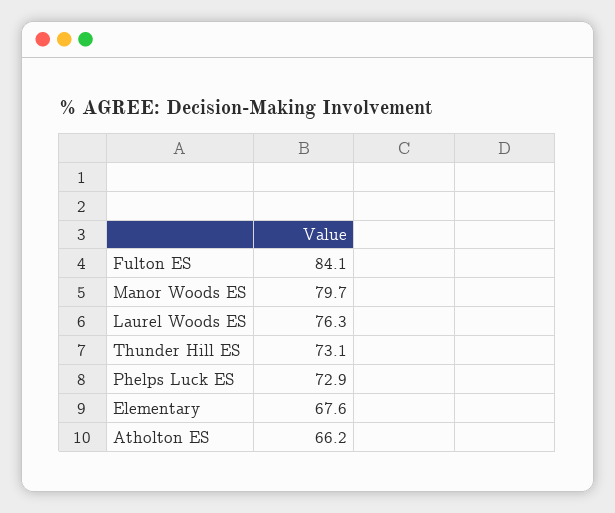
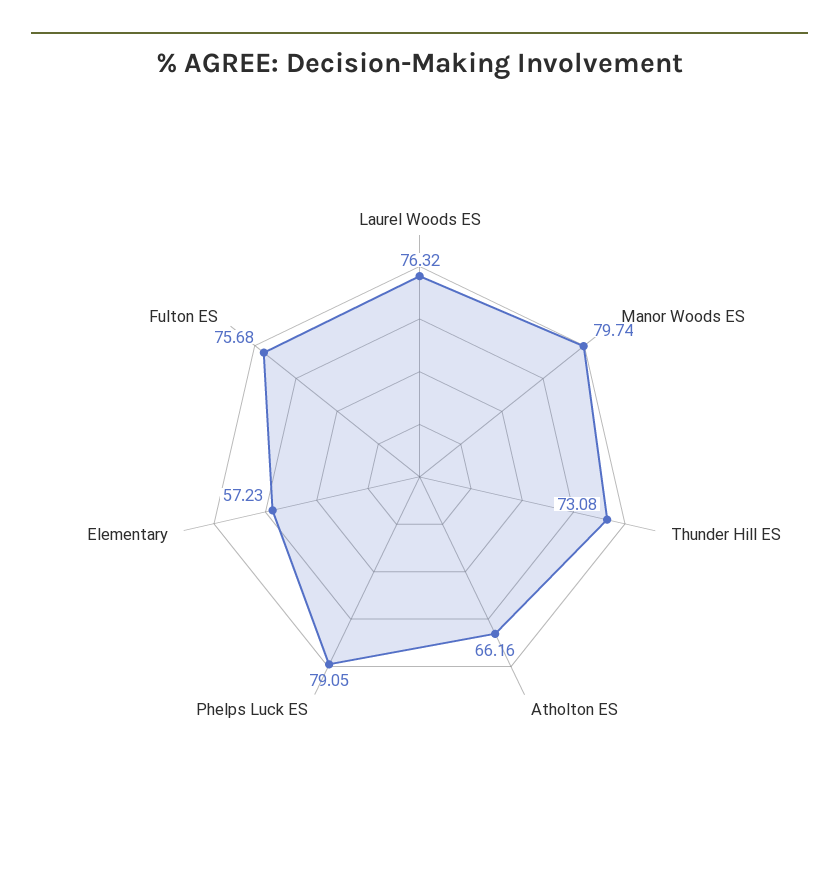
Fulton ES: 84.1 -> 75.68
Phelps Luck ES: 72.9 -> 79.05
Elementary: 67.6 -> 57.23

